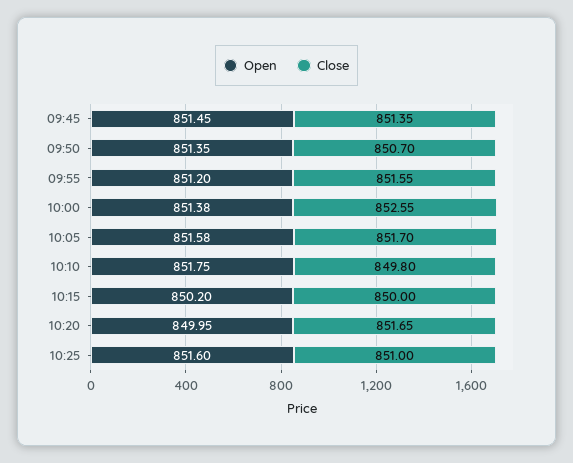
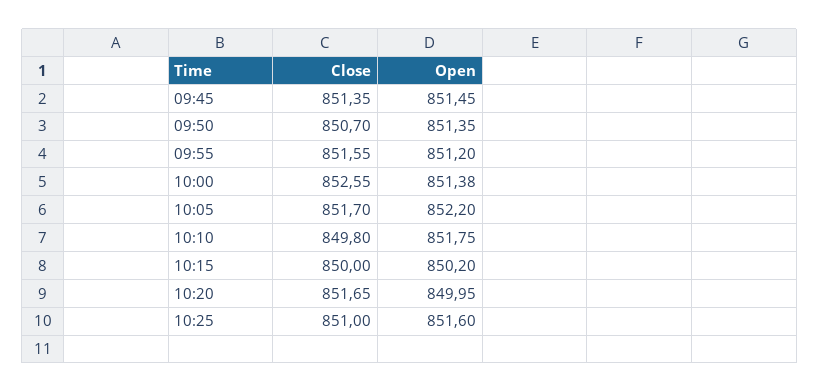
Open, 10:05: 851.58 -> 852.2

